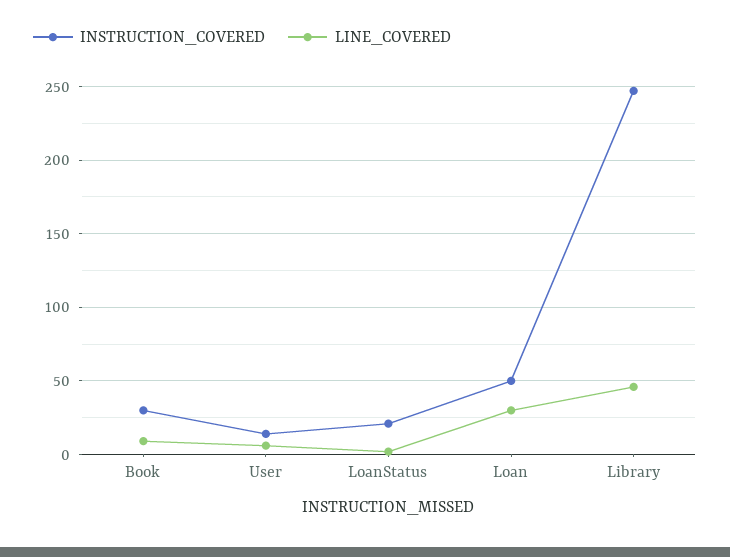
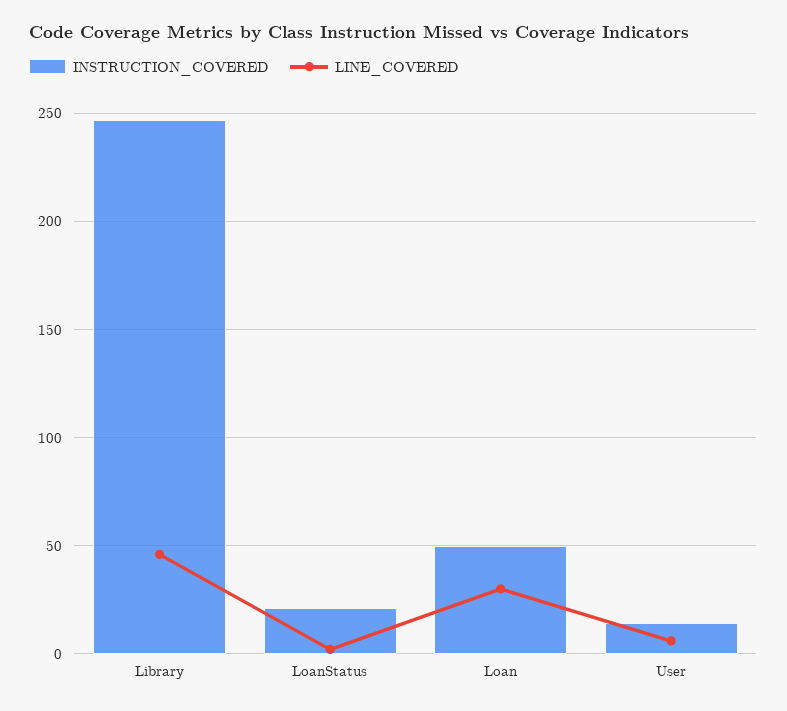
INSTRUCTION_COVERED, Book: 30 -> none
LINE_COVERED, Book: 10 -> none

